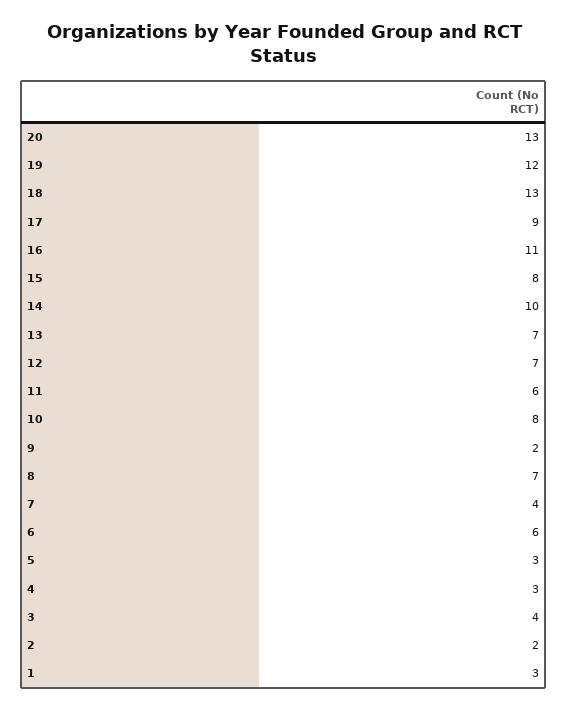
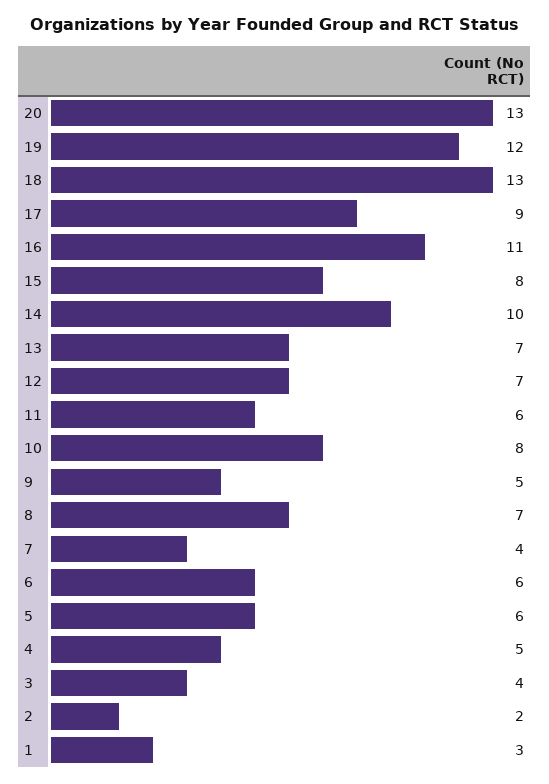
9: 2 -> 5
5: 3 -> 6
4: 3 -> 5

